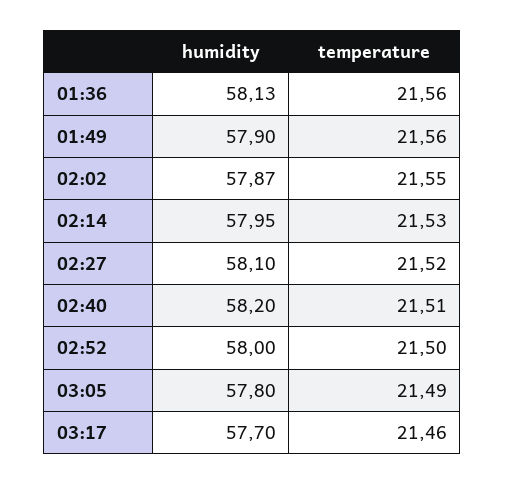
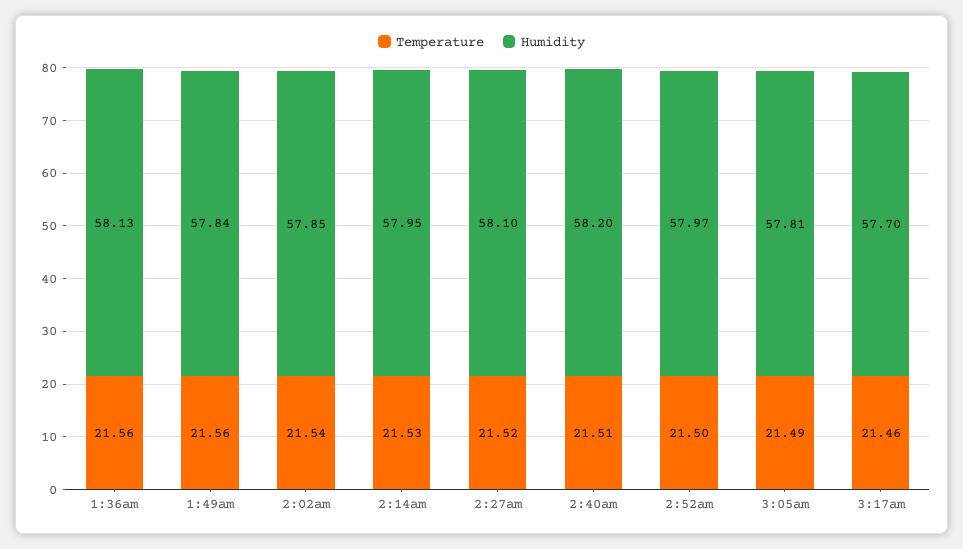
humidity, 01:49: 57.9 -> 57.84
humidity, 02:02: 57.87 -> 57.85
temperature, 02:02: 21.55 -> 21.54
humidity, 02:52: 58 -> 57.97
humidity, 03:05: 57.8 -> 57.81

